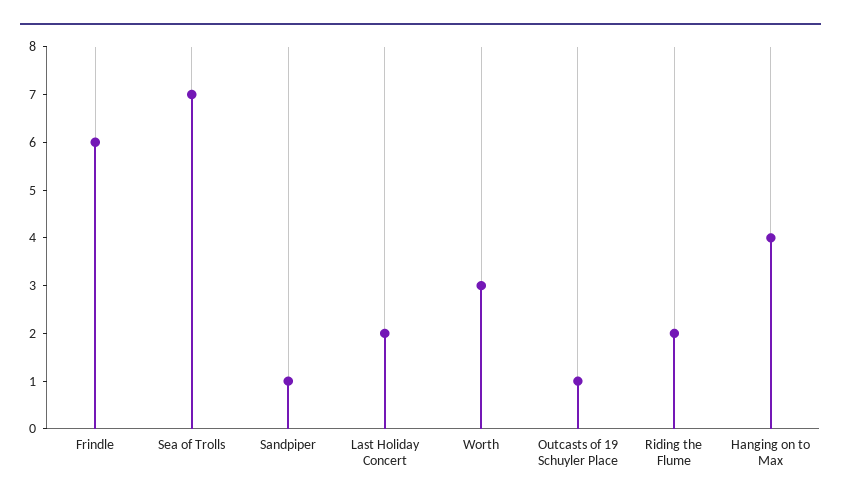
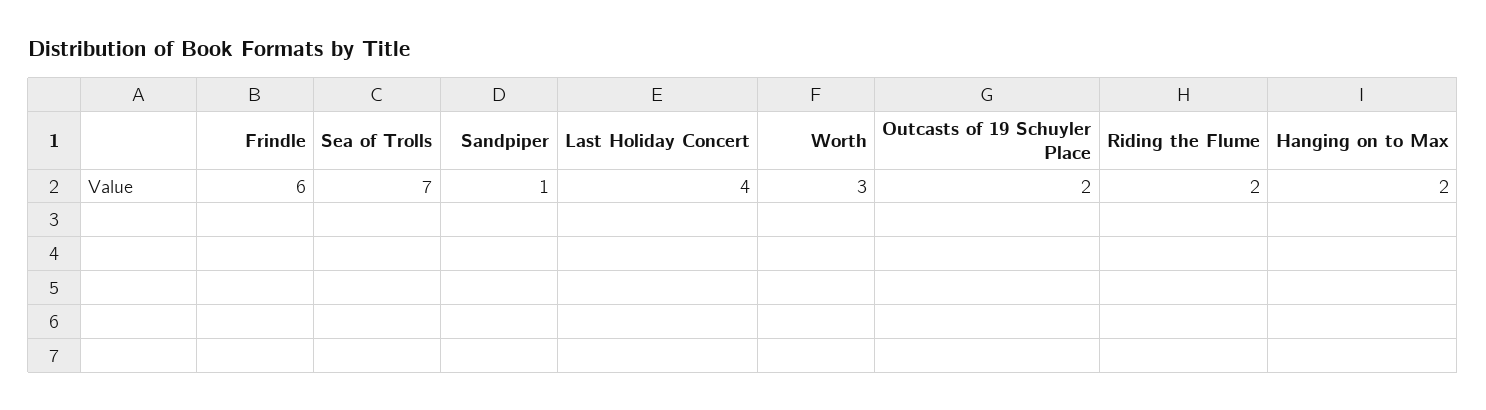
Last Holiday Concert: 2 -> 4
Outcasts of 19 Schuyler Place: 1 -> 2
Hanging on to Max: 4 -> 2

